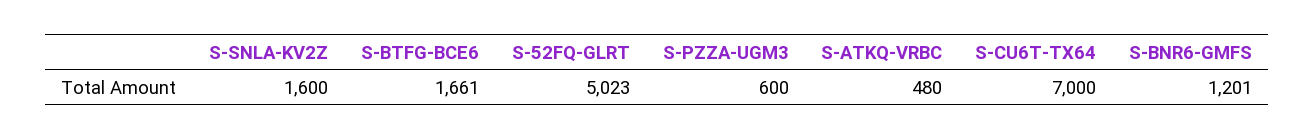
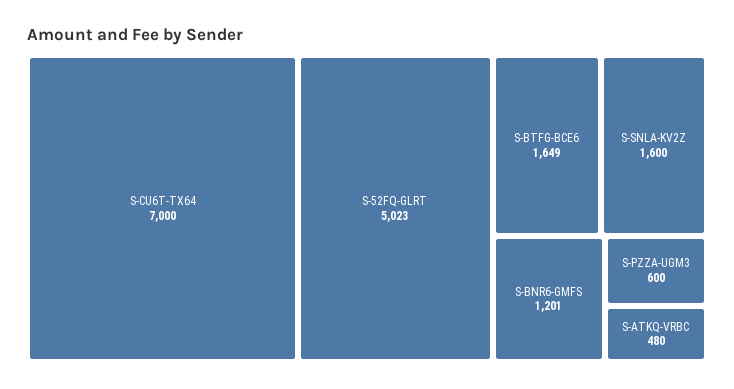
S-BTFG-BCE6: 1661 -> 1649

